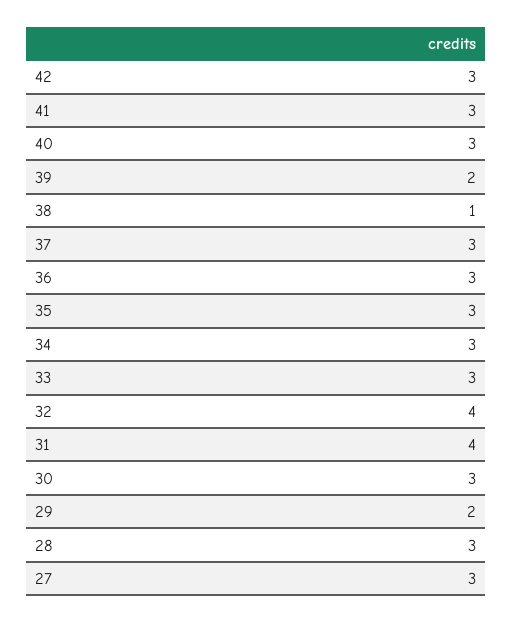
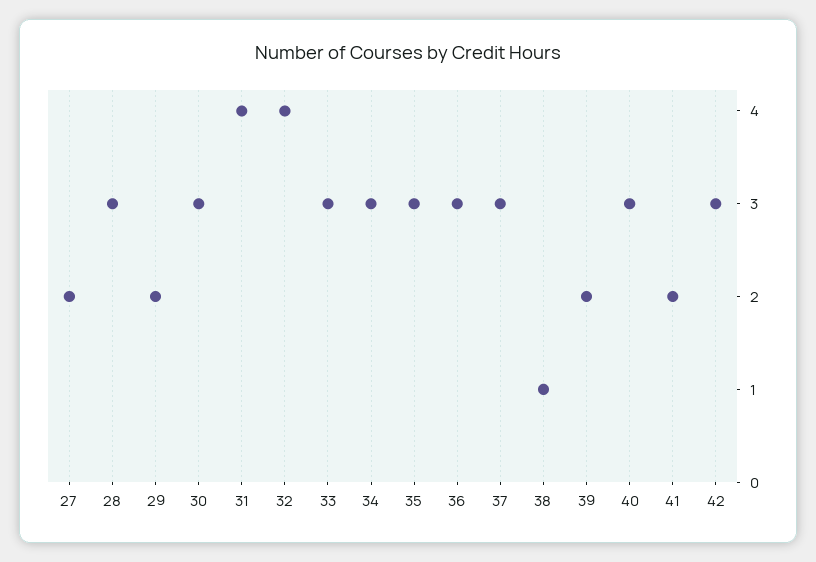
41: 3 -> 2
27: 3 -> 2

